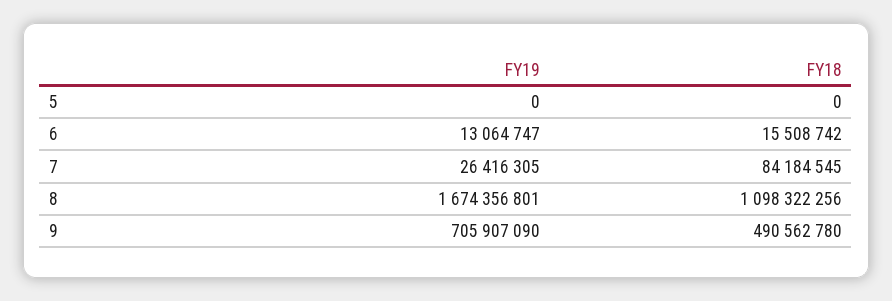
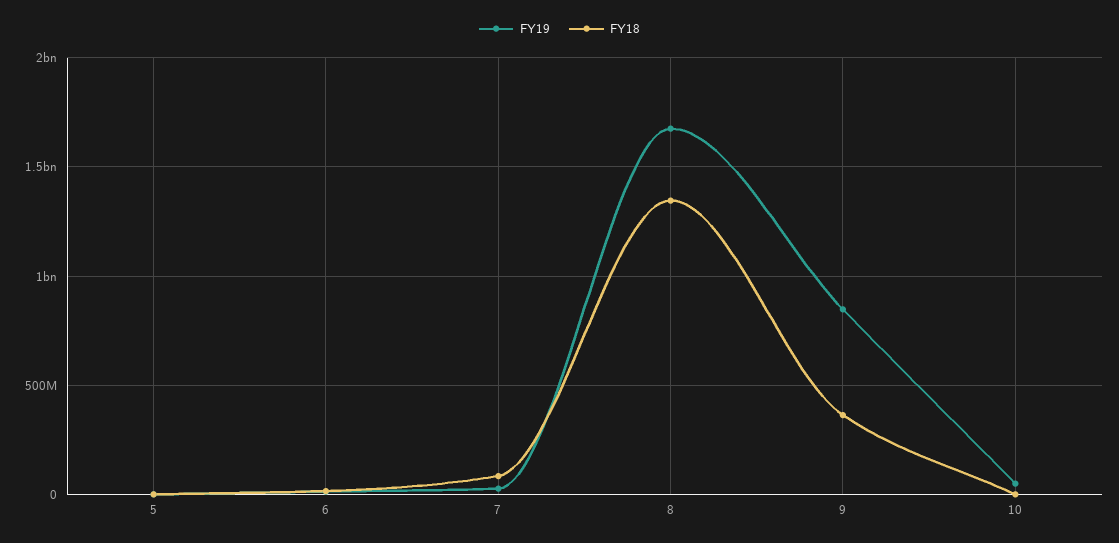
FY18, 8: 1098322256 -> 1350000000
FY19, 9: 705907090 -> 850000000
FY18, 9: 490562780 -> 350000000
FY19, 10: none -> 50000000
FY18, 10: none -> 0

